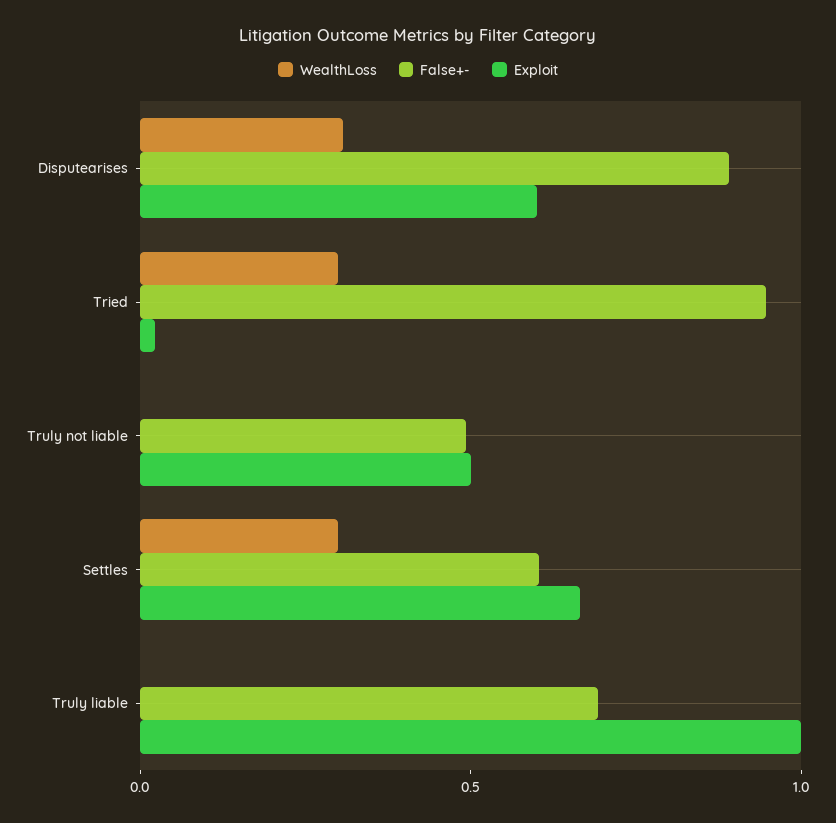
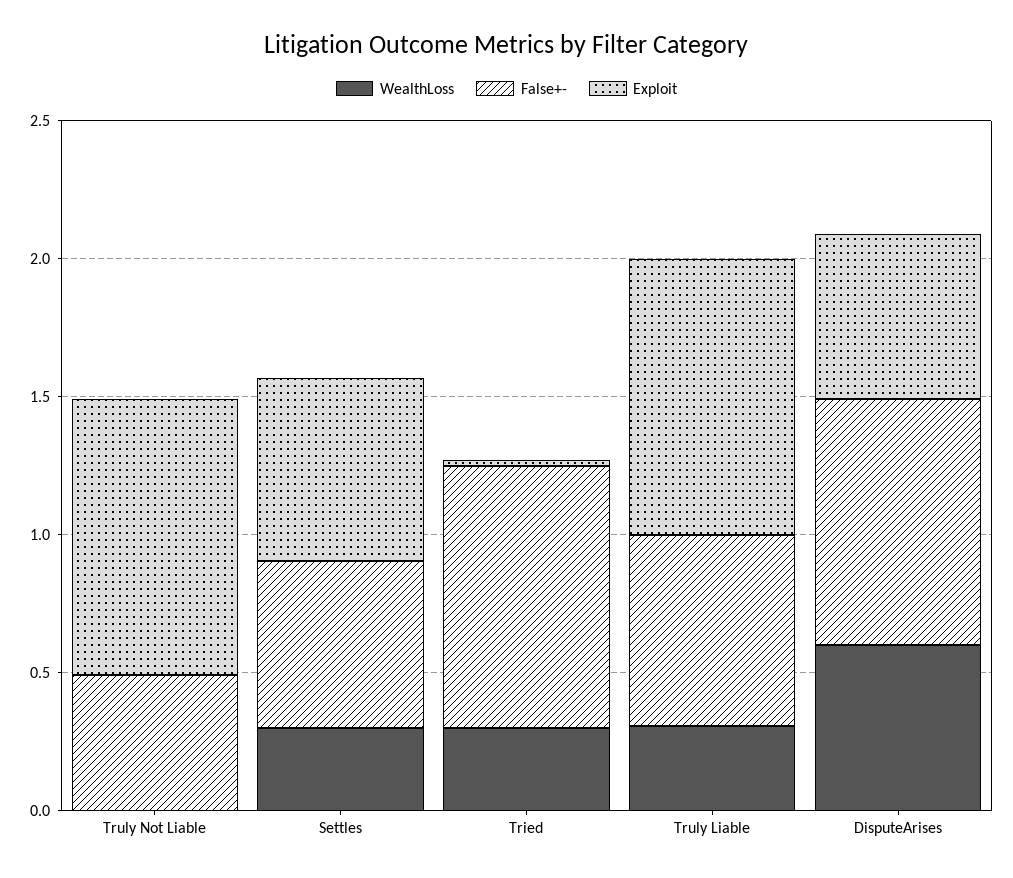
WealthLoss, Disputearises: 0.3 -> 0.6
Exploit, Truly not liable: 0.5 -> 1
WealthLoss, Truly liable: 0 -> 0.3

